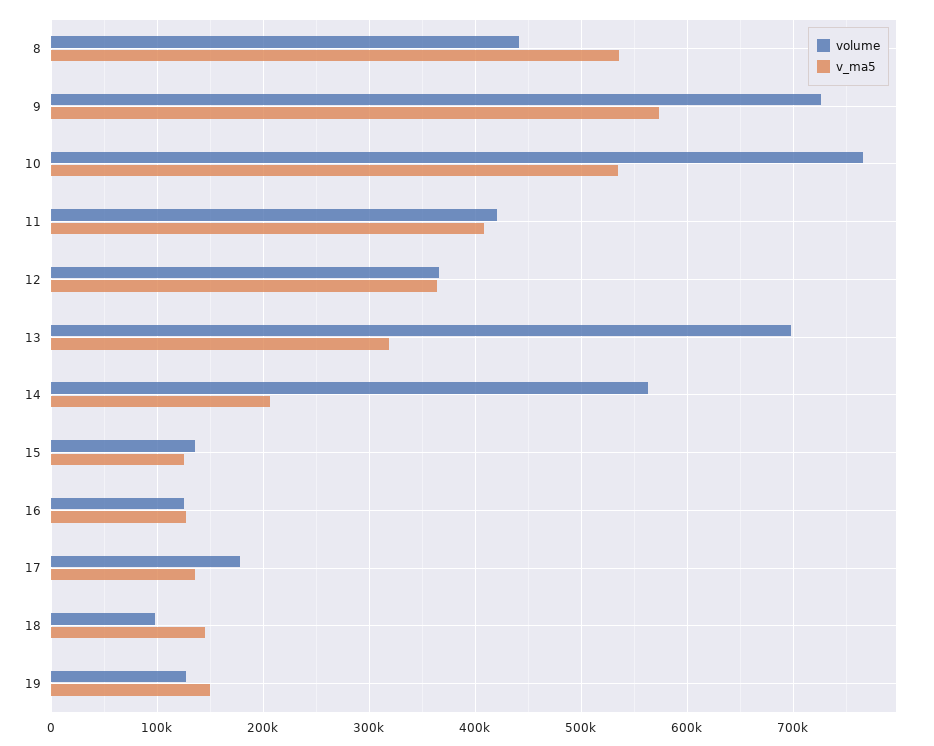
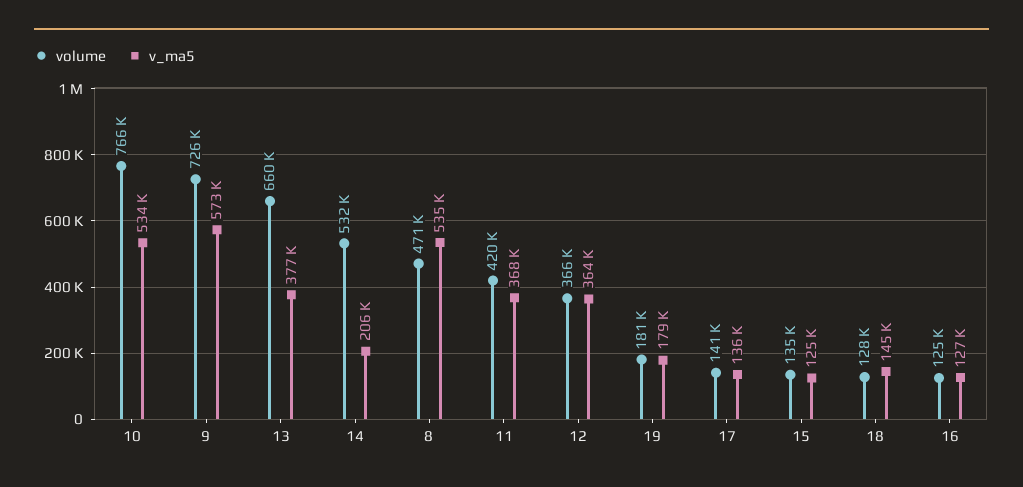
volume, 8: 440000 -> 471000
v_ma5, 11: 410000 -> 368000
volume, 13: 700000 -> 660000
v_ma5, 13: 320000 -> 377000
volume, 14: 560000 -> 532000
volume, 17: 180000 -> 141000
volume, 18: 100000 -> 128000
volume, 19: 130000 -> 181000
v_ma5, 19: 150000 -> 179000

